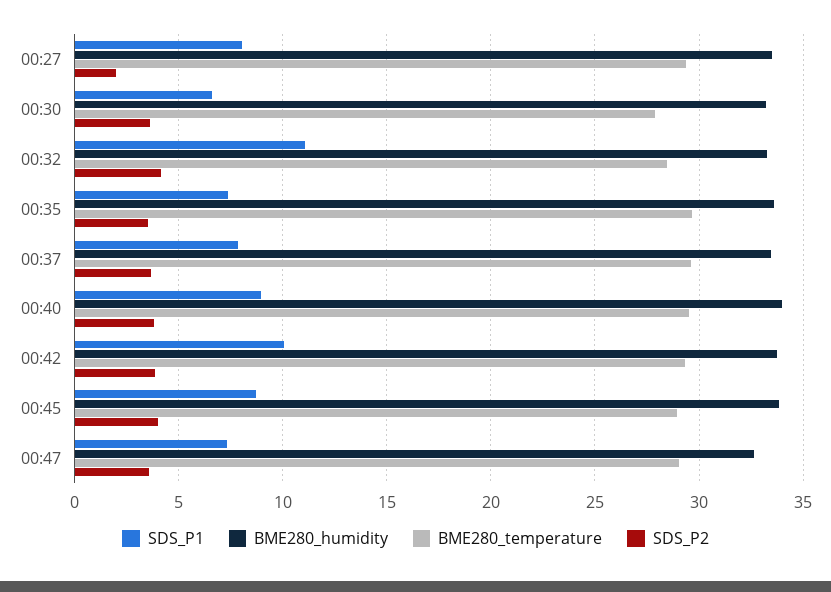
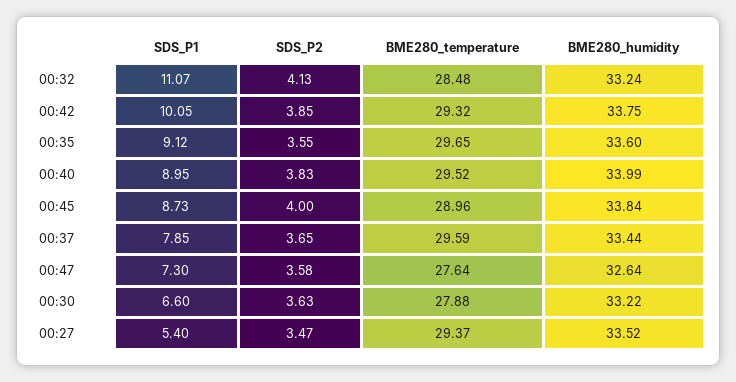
SDS_P1, 00:27: 8 -> 5.4
SDS_P2, 00:27: 2 -> 3.47
SDS_P1, 00:35: 7.5 -> 9.12
BME280_temperature, 00:47: 29 -> 27.64

